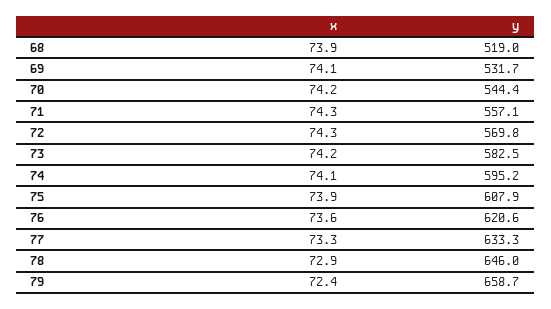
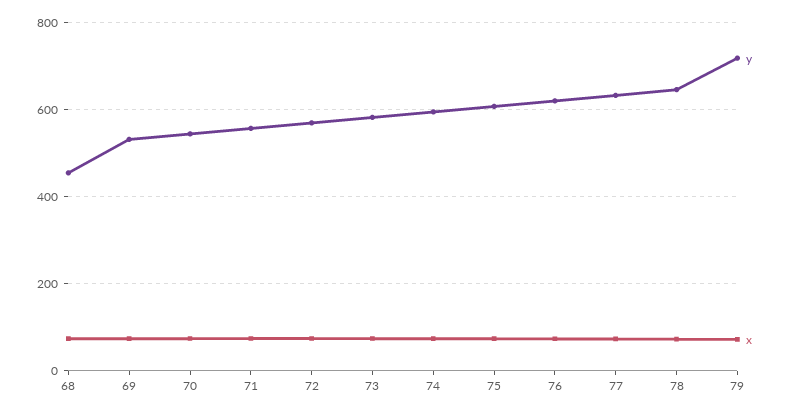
y, 68: 519 -> 460
y, 79: 658.7 -> 720

